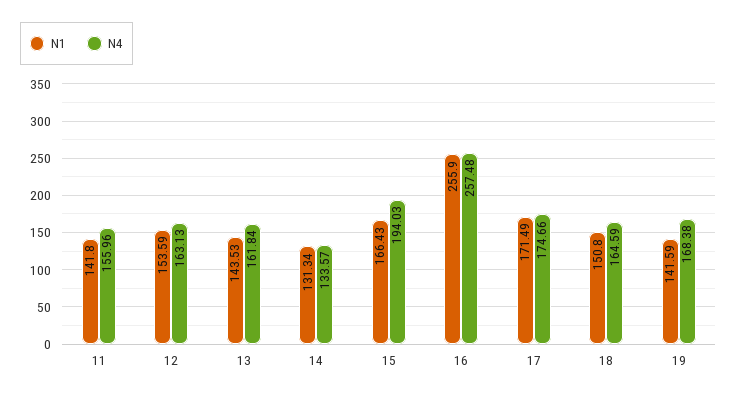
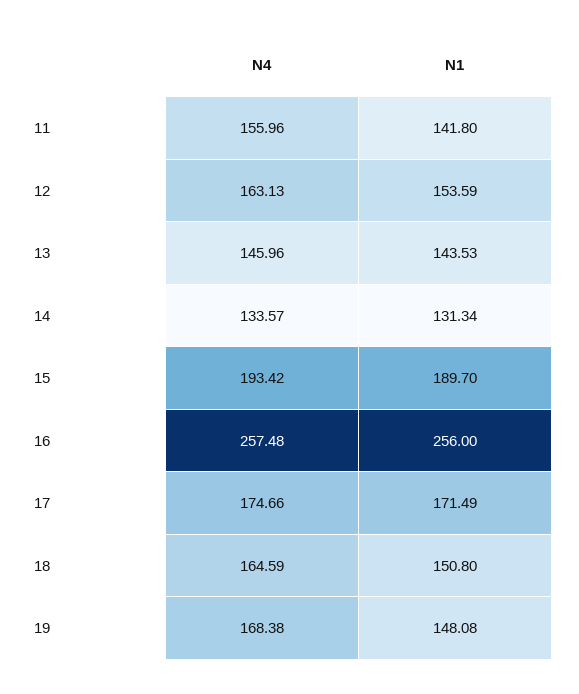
N4, 13: 161.84 -> 145.96
N1, 15: 166.43 -> 189.7
N4, 15: 194.03 -> 193.42
N1, 16: 255.9 -> 256
N1, 19: 141.59 -> 148.08

